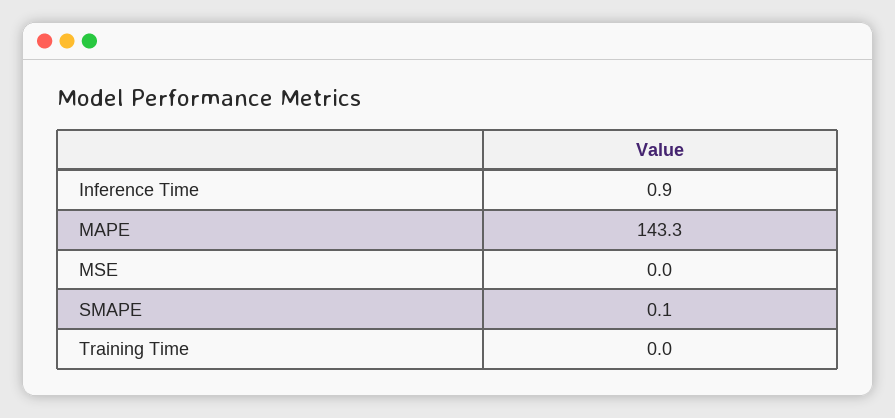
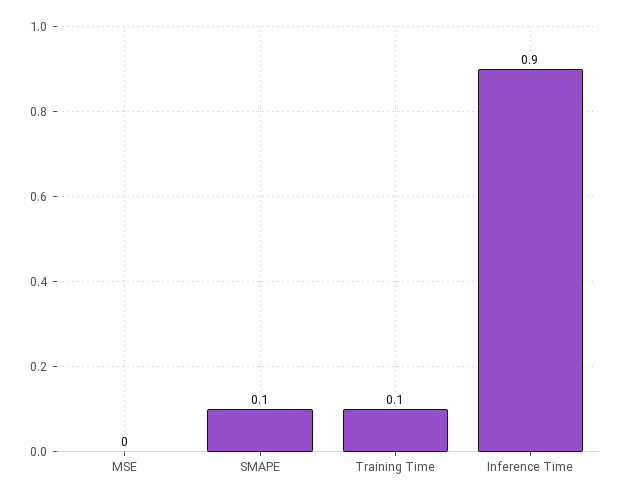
MAPE: 143.3 -> none
Training Time: 0 -> 0.1

